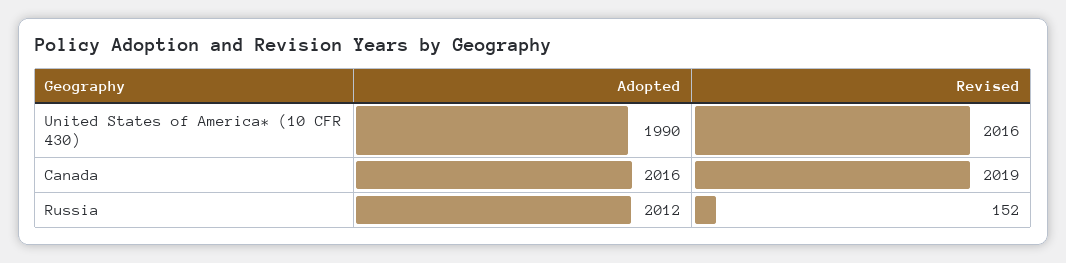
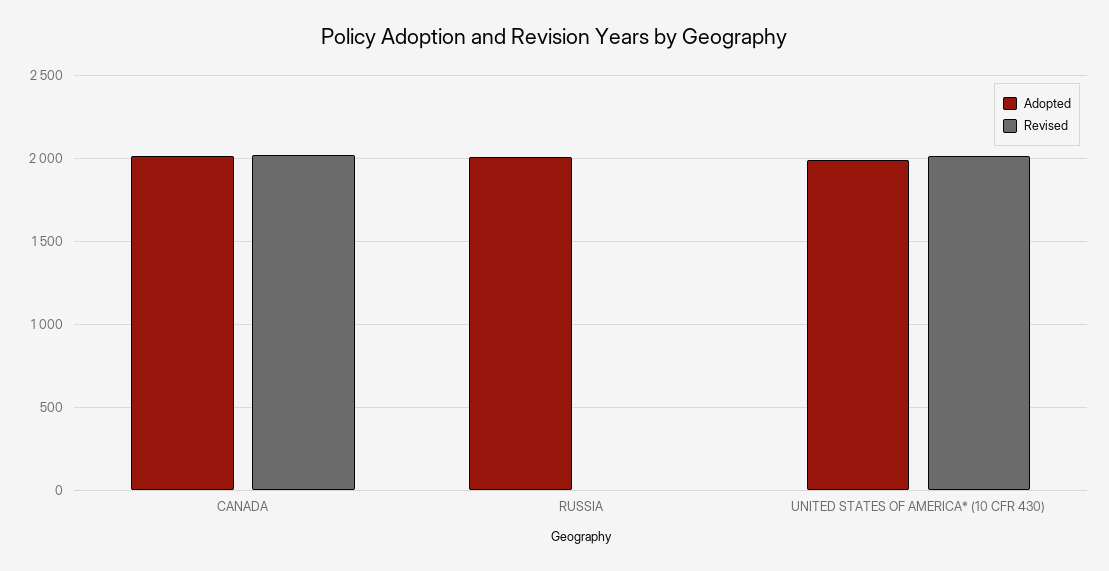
Revised, Russia: 152 -> 0

